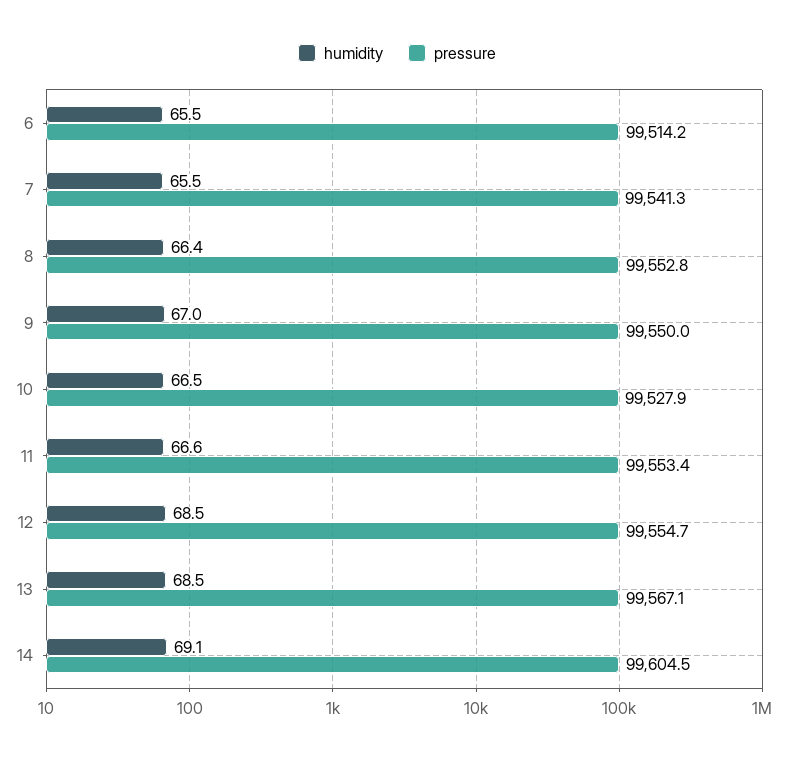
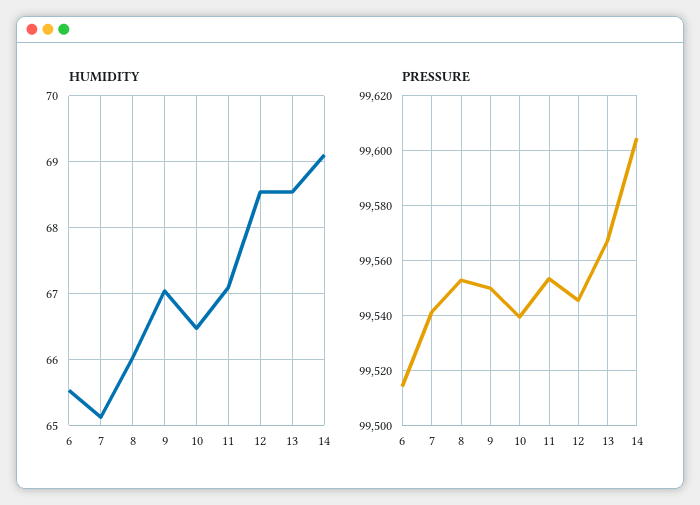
humidity, 7: 65.5 -> 65.1
humidity, 8: 66.4 -> 66
pressure, 10: 99527.9 -> 99540
humidity, 11: 66.6 -> 67.1
pressure, 12: 99554.7 -> 99545

